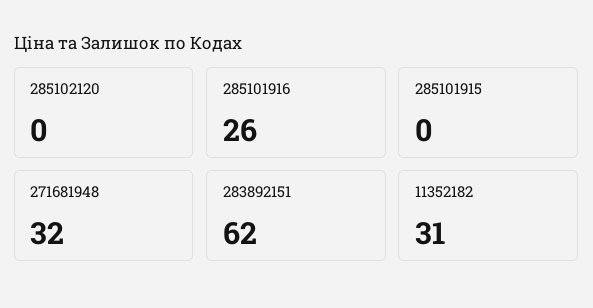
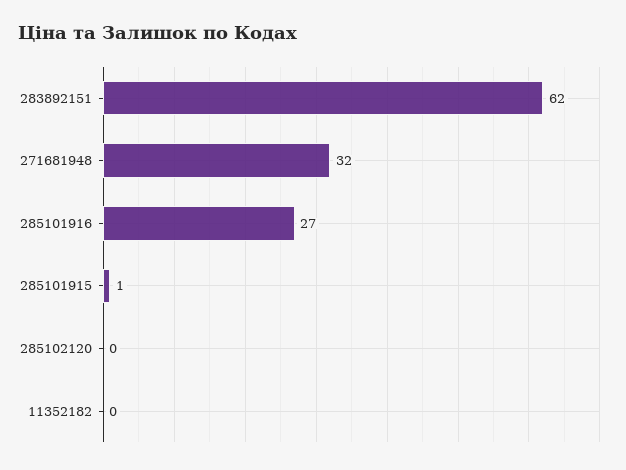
285101916: 26 -> 27
285101915: 0 -> 1
11352182: 31 -> 0

